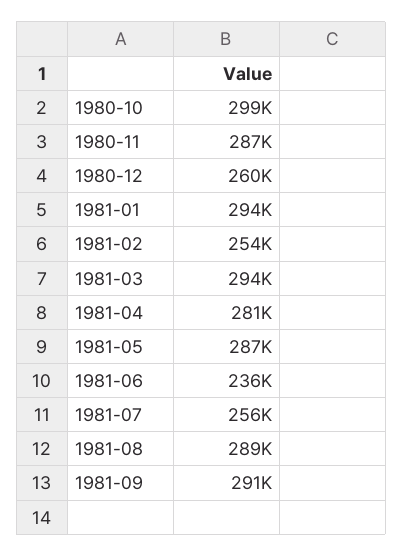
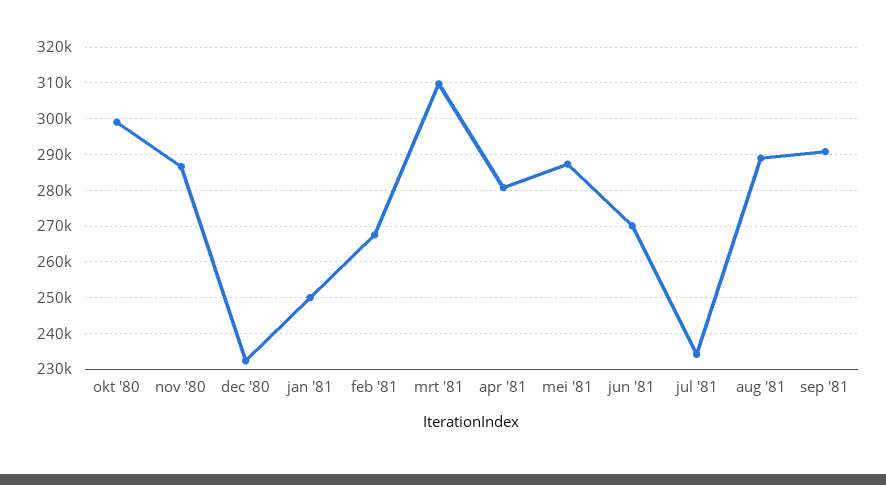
1980-12: 260000 -> 232000
1981-01: 294000 -> 250000
1981-02: 254000 -> 268000
1981-03: 294000 -> 310000
1981-06: 236000 -> 270000
1981-07: 256000 -> 234000

